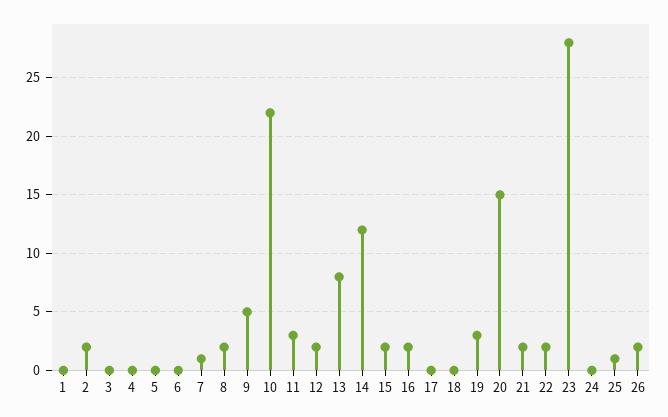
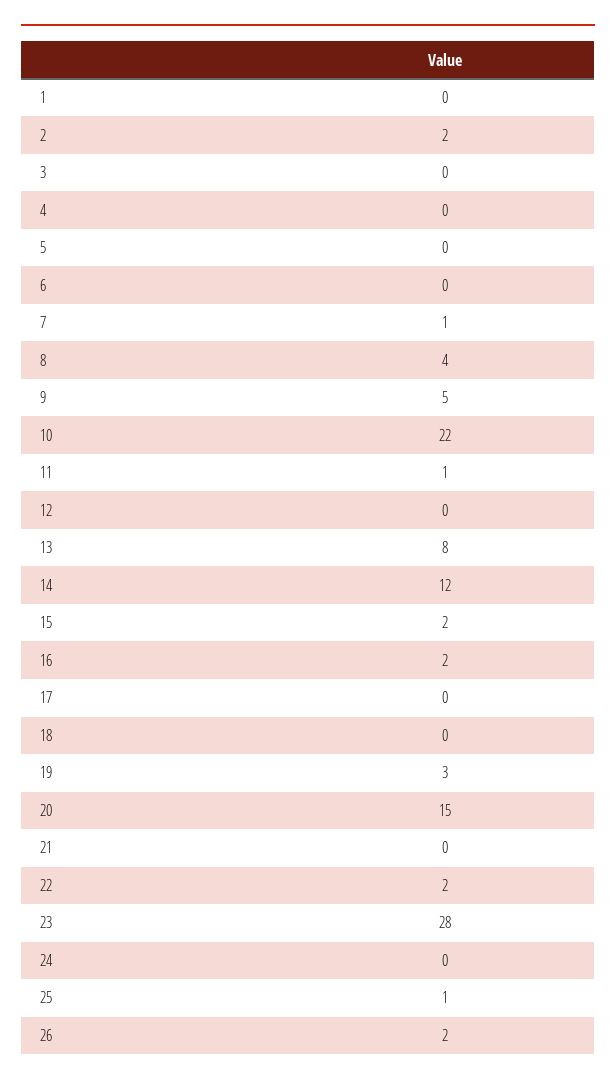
8: 2 -> 4
11: 3 -> 1
12: 2 -> 0
21: 2 -> 0

